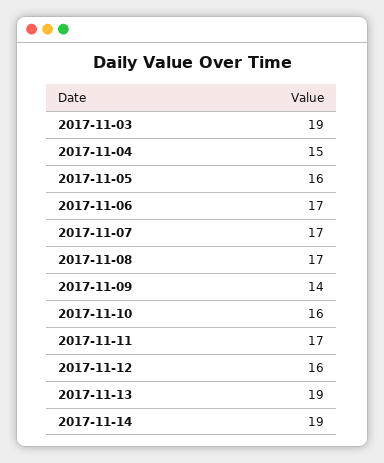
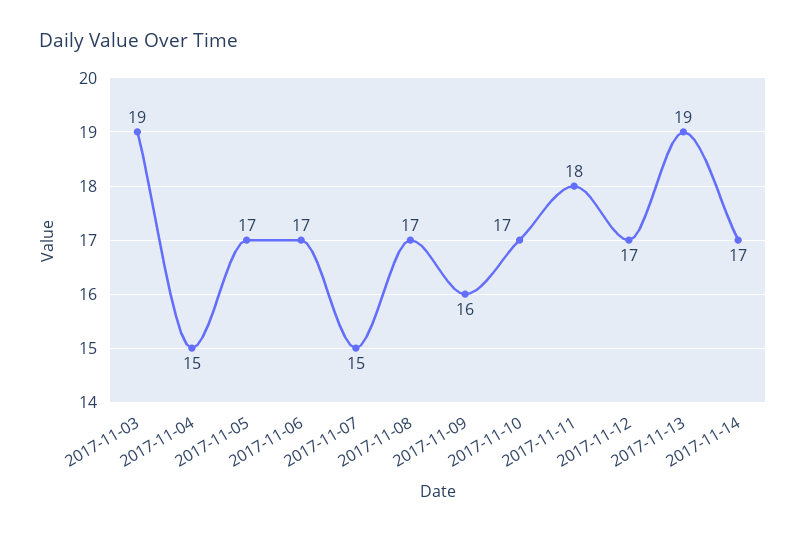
2017-11-05: 16 -> 17
2017-11-07: 17 -> 15
2017-11-09: 14 -> 16
2017-11-10: 16 -> 17
2017-11-11: 17 -> 18
2017-11-12: 16 -> 17
2017-11-14: 19 -> 17

